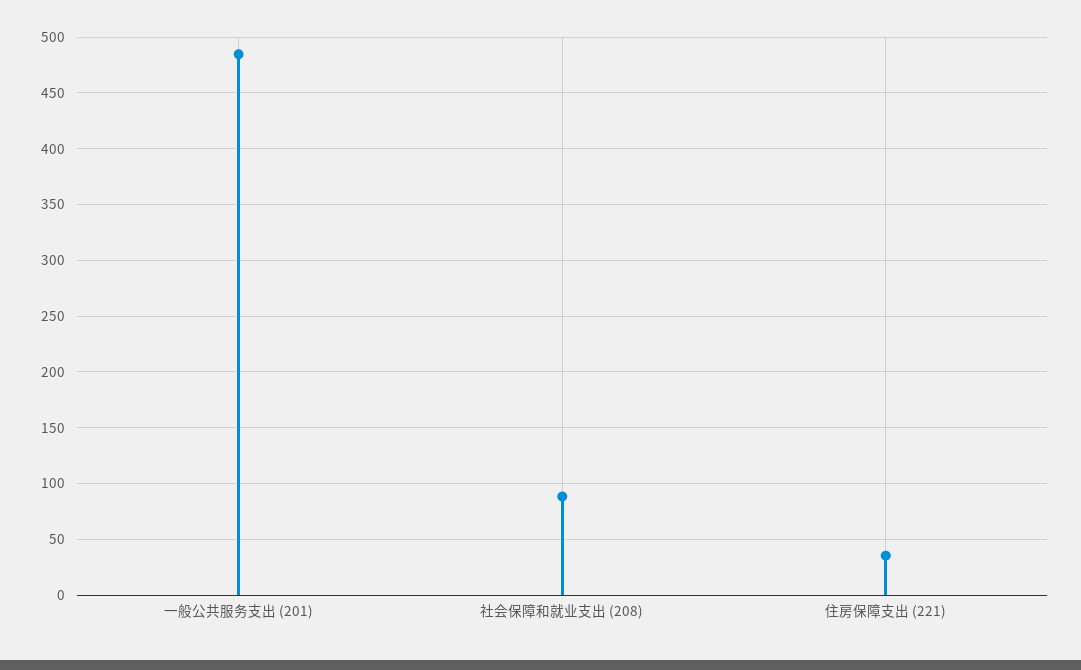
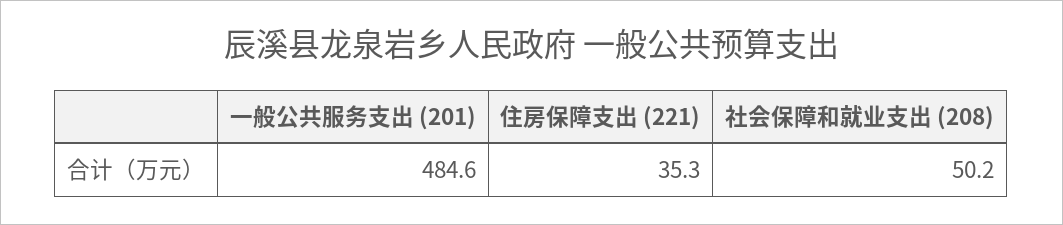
社会保障和就业支出 (208): 90 -> 50.2

